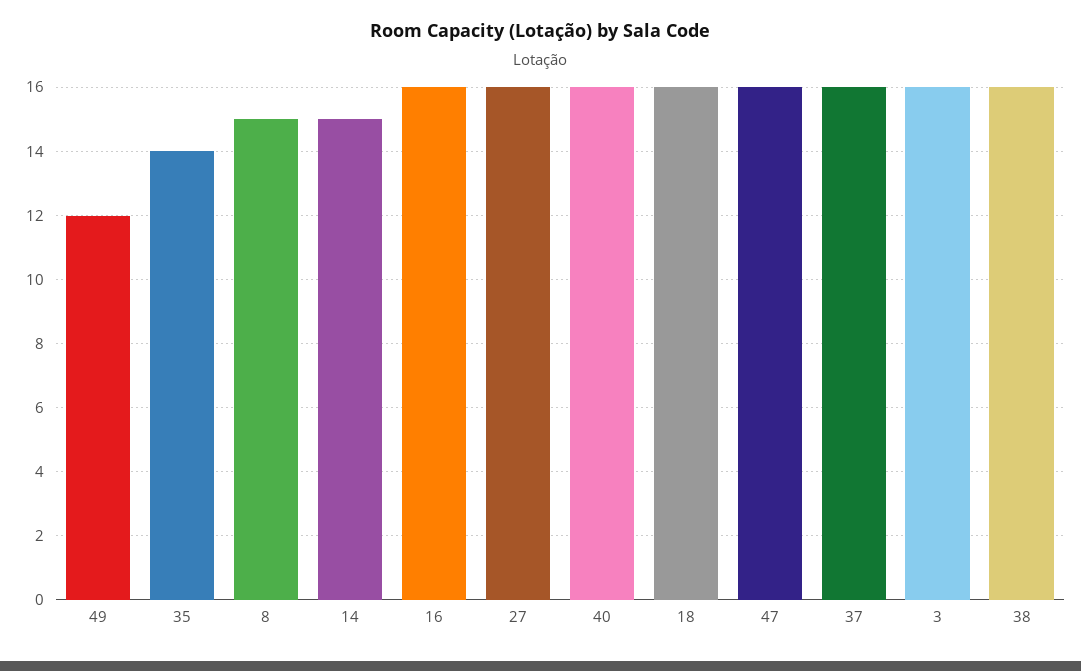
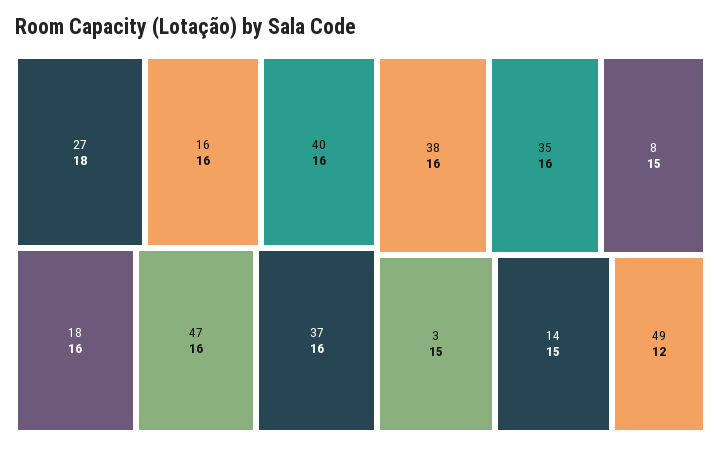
35: 14 -> 16
27: 16 -> 18
3: 16 -> 15

